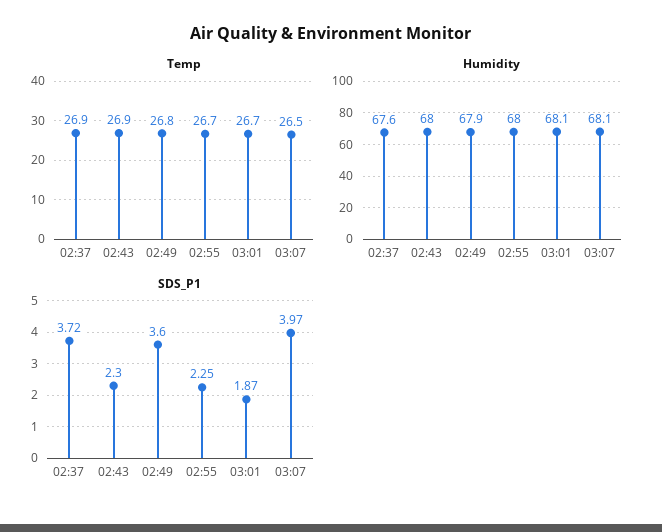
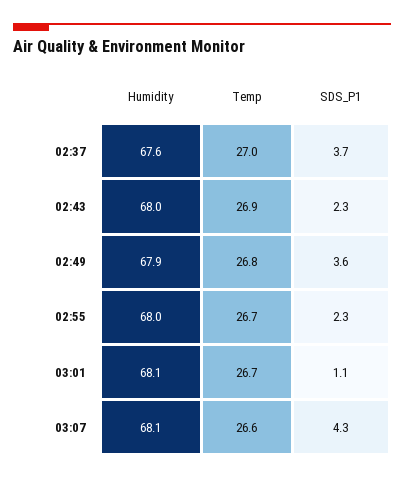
Temp, 02:37: 26.9 -> 27
Temp, 03:07: 26.5 -> 26.6
SDS_P1, 03:01: 1.87 -> 1.1
SDS_P1, 03:07: 3.97 -> 4.3

